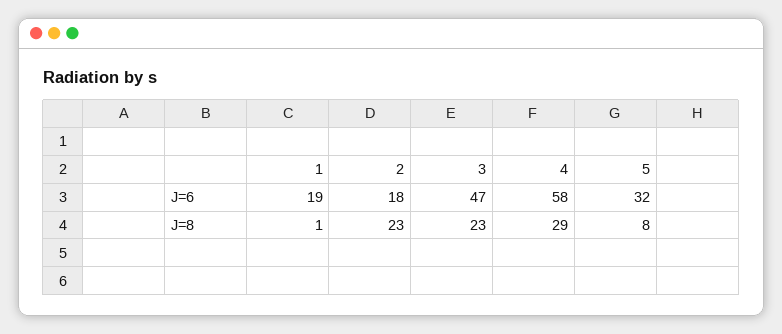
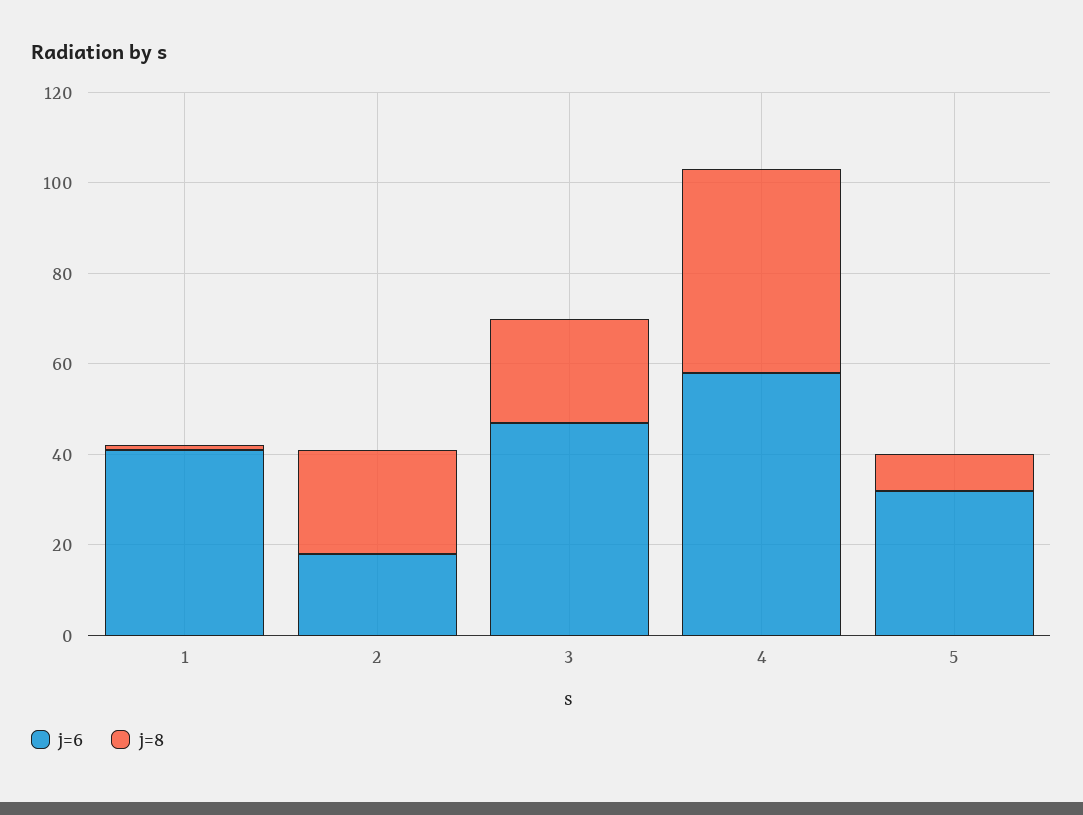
J=6, 1: 19 -> 40
J=8, 4: 29 -> 45

